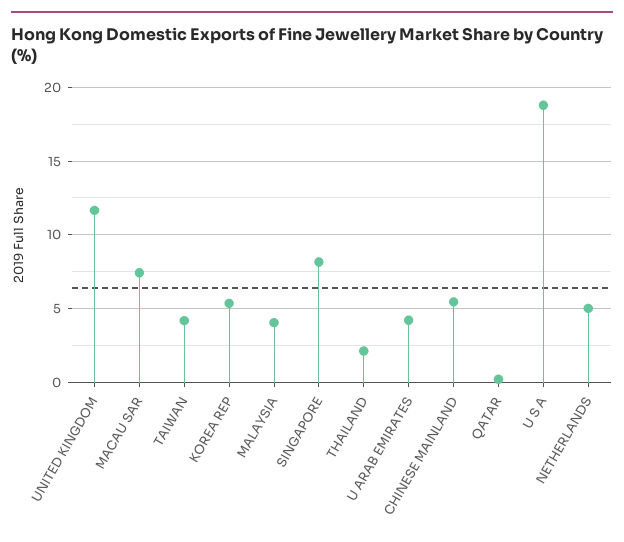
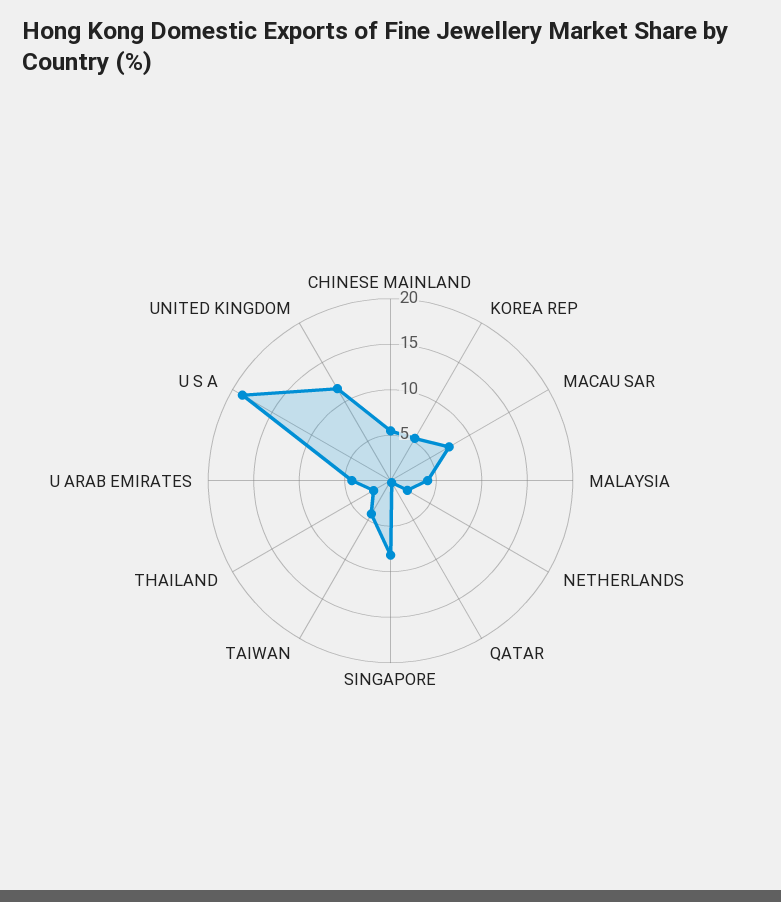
NETHERLANDS: 5 -> 2

